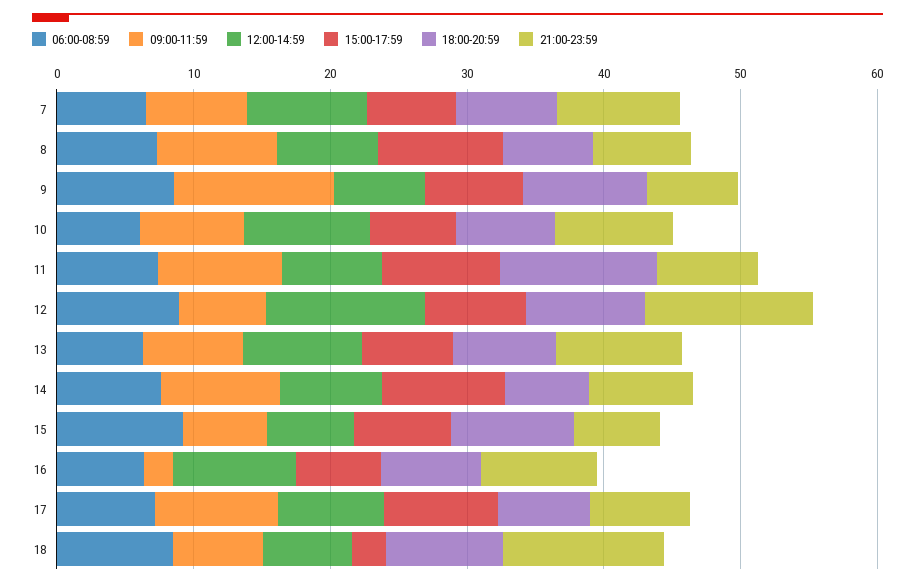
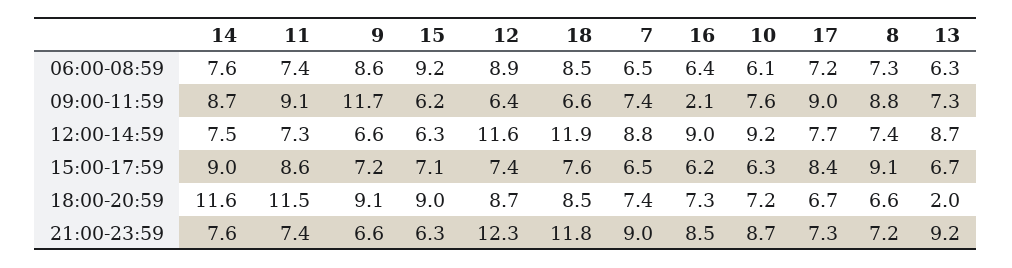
18:00-20:59, 13: 8 -> 2
18:00-20:59, 14: 6 -> 11.6
12:00-14:59, 18: 6 -> 11.9
15:00-17:59, 18: 2 -> 7.6

